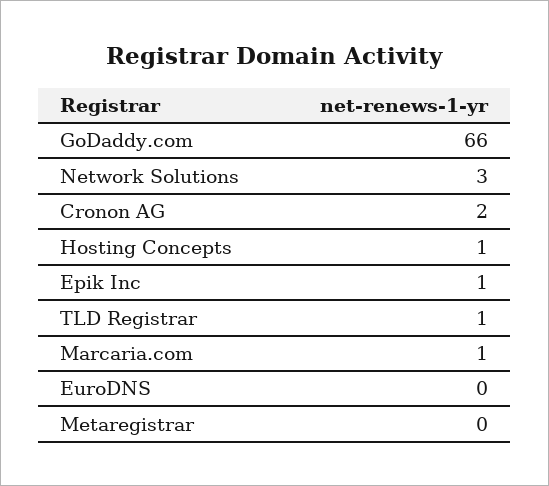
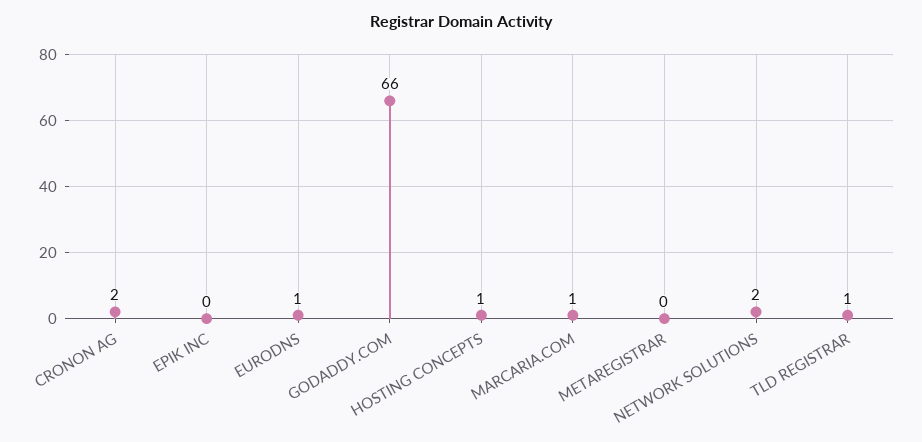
Network Solutions: 3 -> 2
Epik Inc: 1 -> 0
EuroDNS: 0 -> 1

